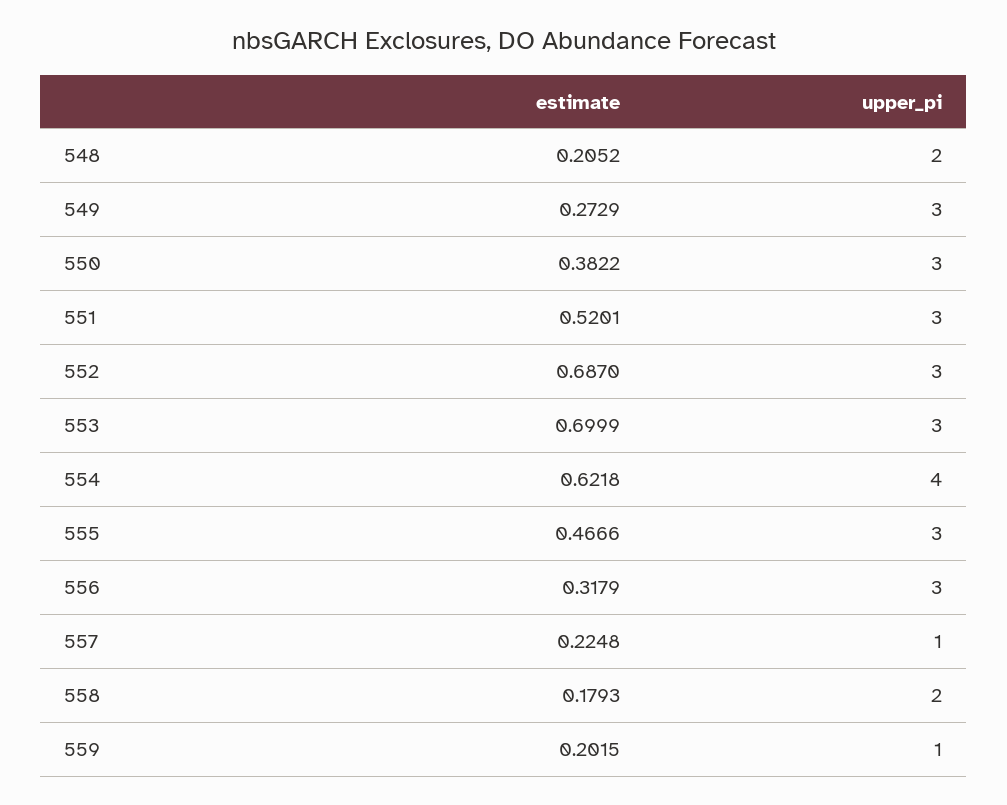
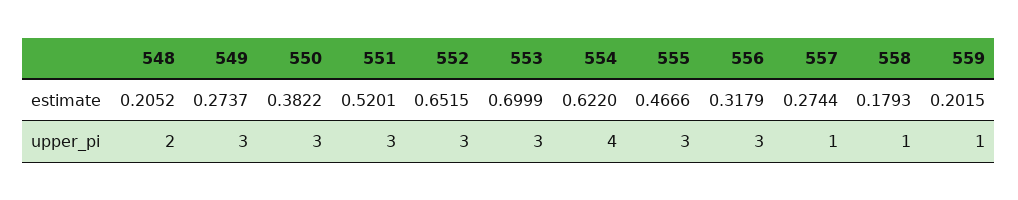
estimate, 549: 0.2729 -> 0.2737
estimate, 552: 0.687 -> 0.6515
estimate, 554: 0.6218 -> 0.622
estimate, 557: 0.2248 -> 0.2744
upper_pi, 558: 2 -> 1

